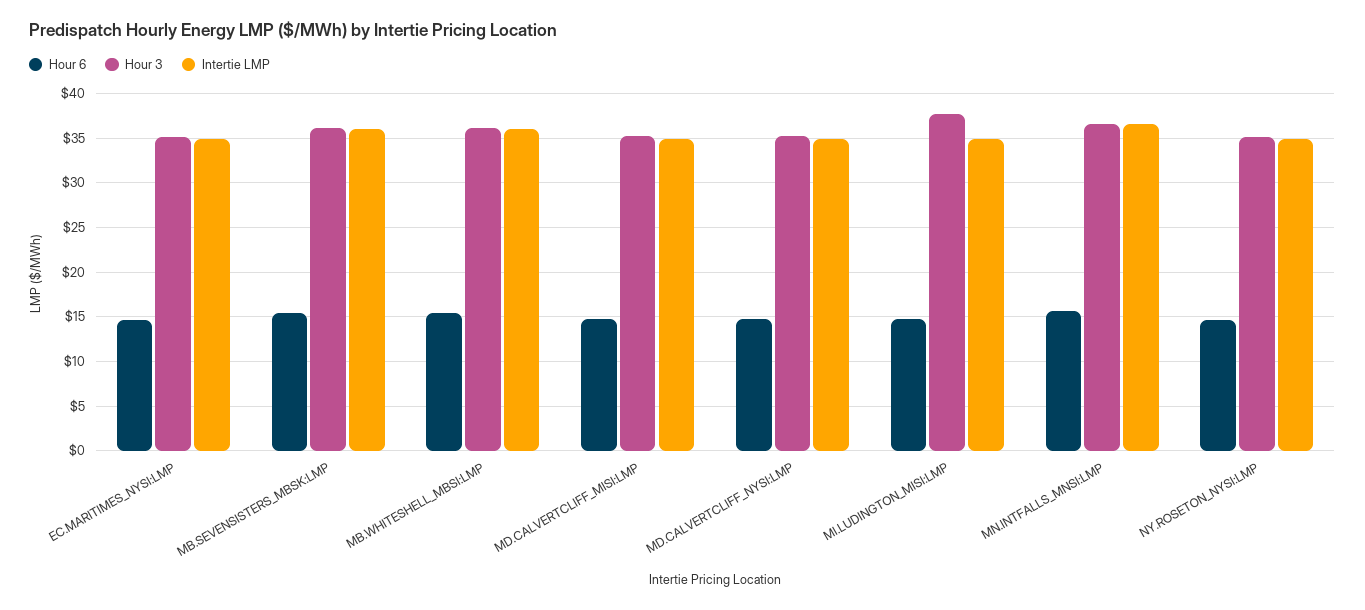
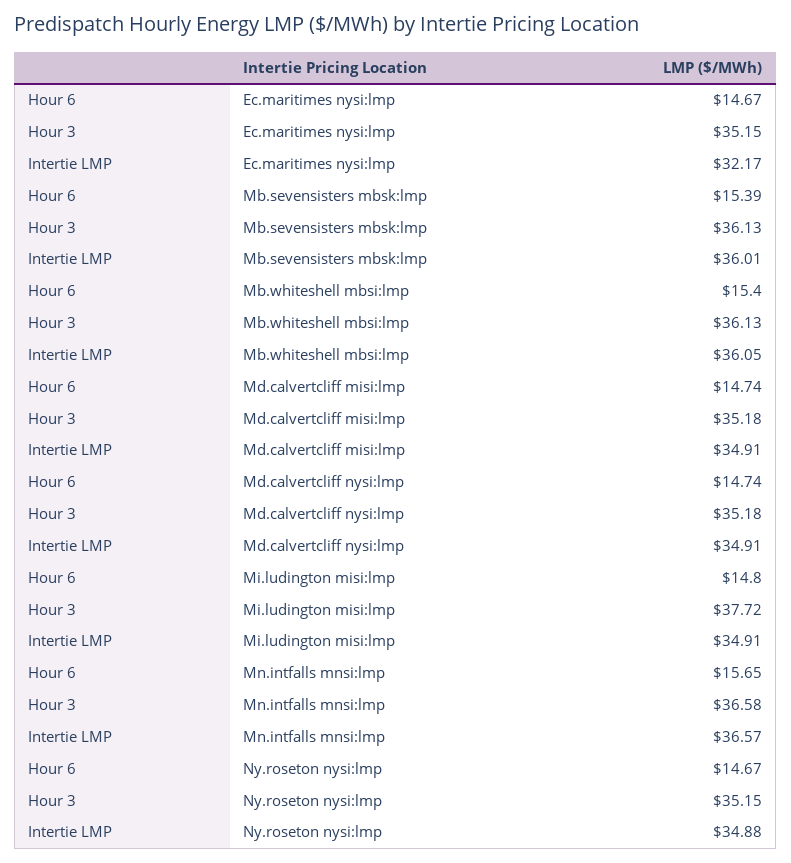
Intertie LMP, EC.MARITIMES_NYSI:LMP: 35 -> 32.17

